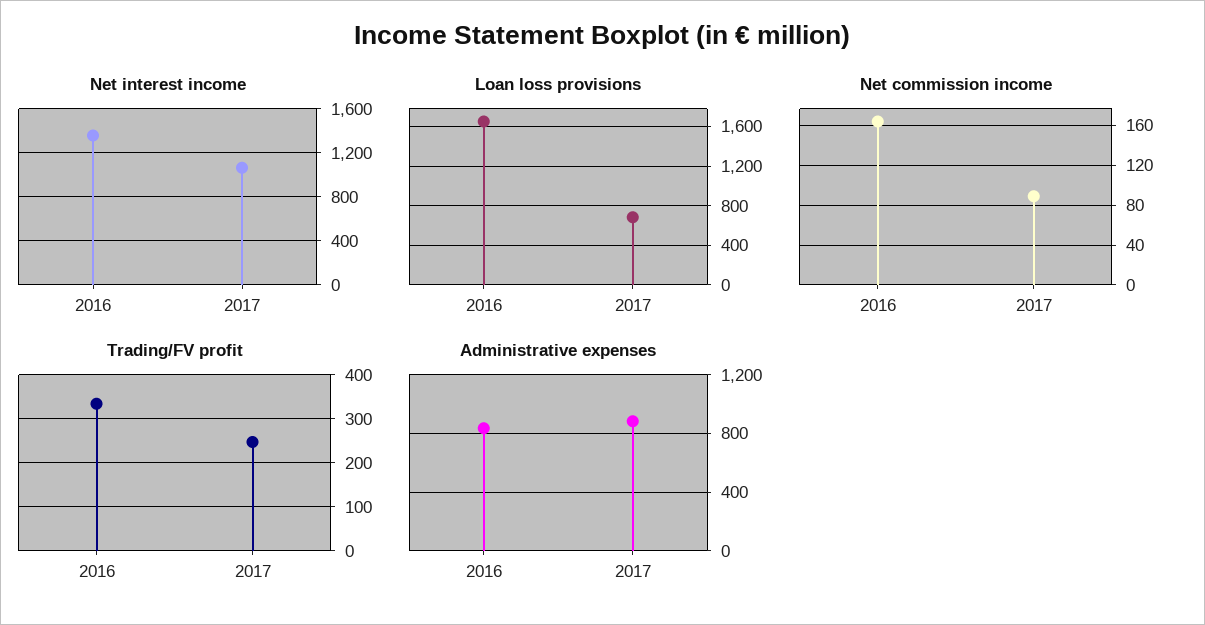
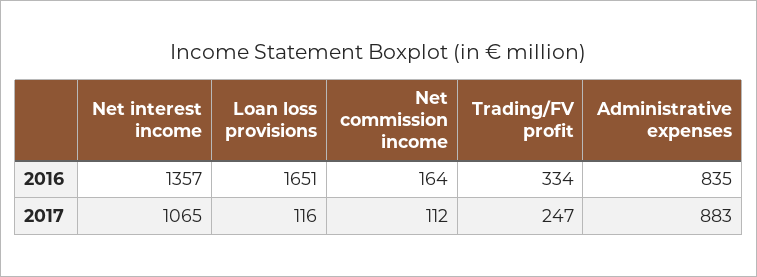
Loan loss provisions, 2017: 700 -> 116
Net commission income, 2017: 90 -> 112

